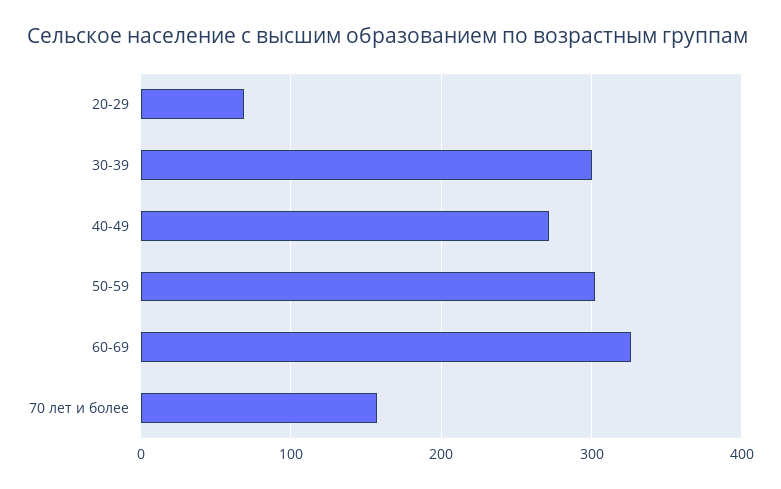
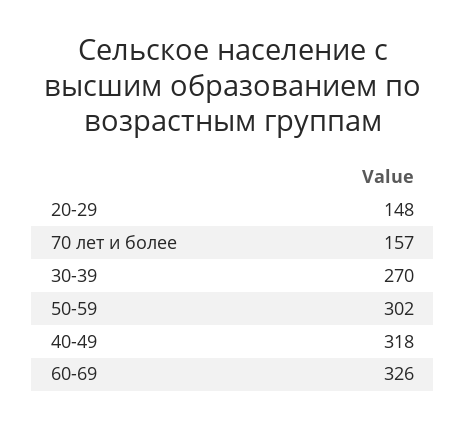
20-29: 70 -> 148
30-39: 300 -> 270
40-49: 270 -> 318

